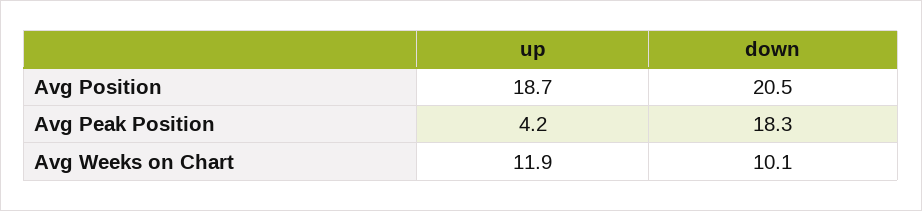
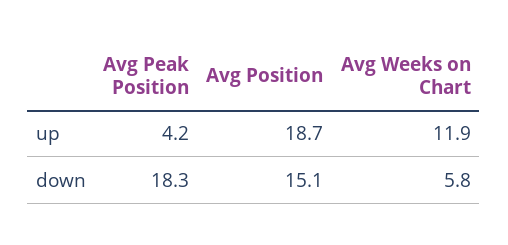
down, Avg Position: 20.5 -> 15.1
down, Avg Weeks on Chart: 10.1 -> 5.8

